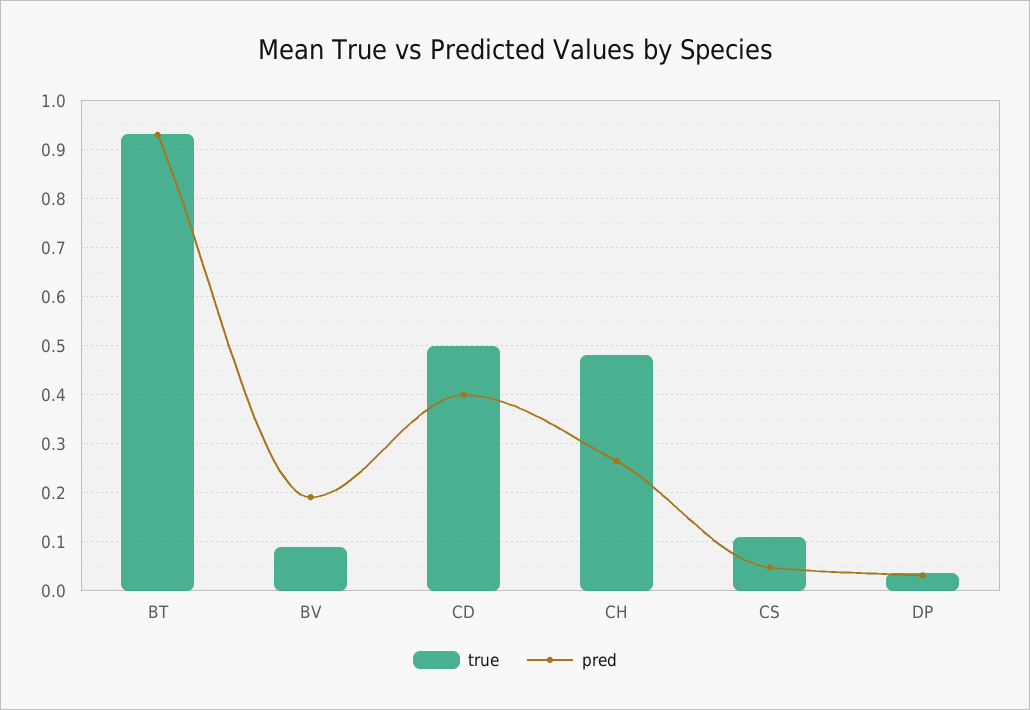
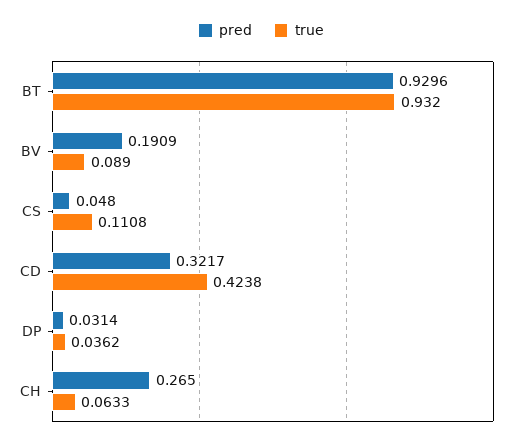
true, CD: 0.5 -> 0.4238
pred, CD: 0.4 -> 0.3217
true, CH: 0.48 -> 0.0633

